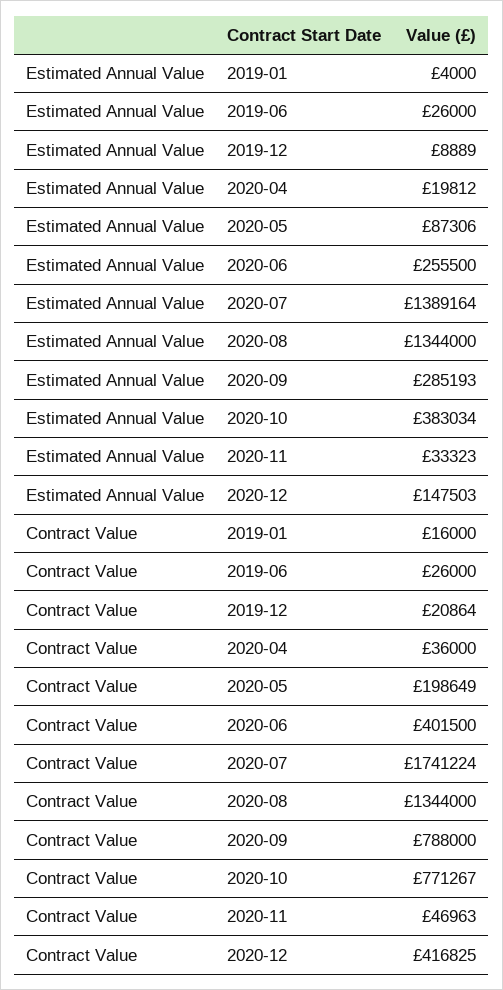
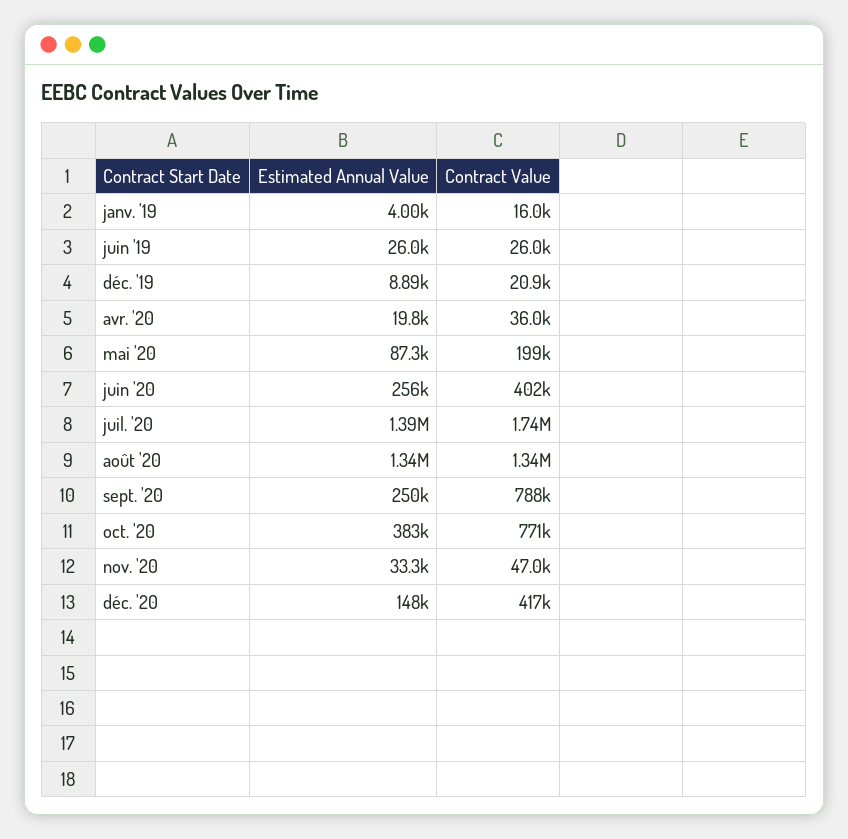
Estimated Annual Value, 2020-09: 285193 -> 250000

